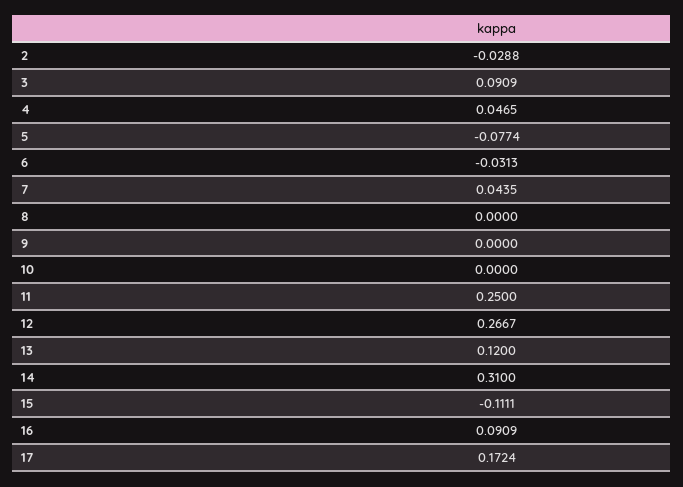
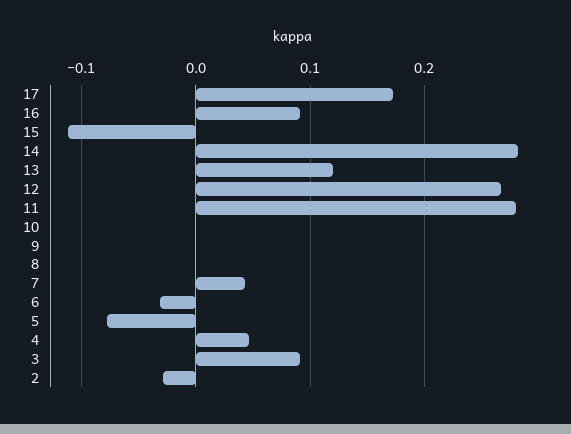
11: 0.25 -> 0.28
14: 0.31 -> 0.28

